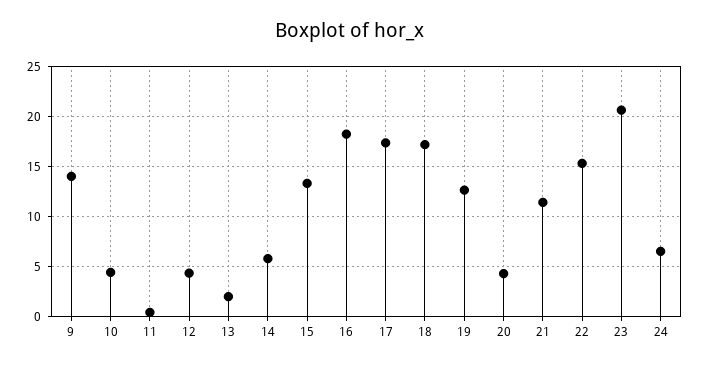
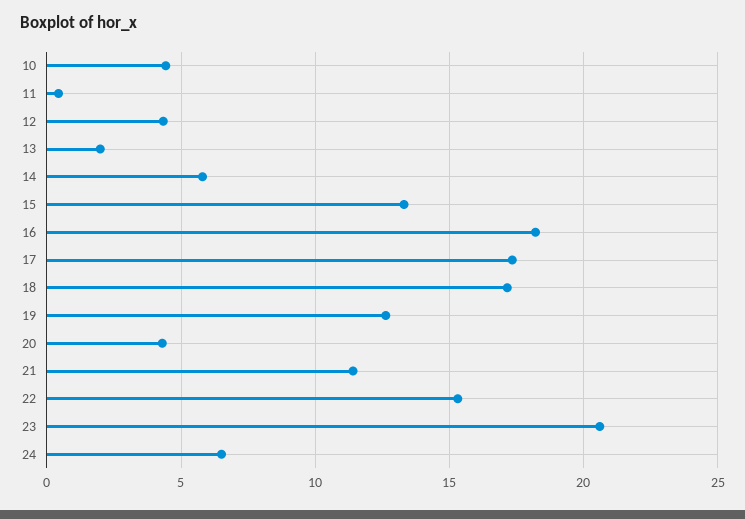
9: 14 -> none

